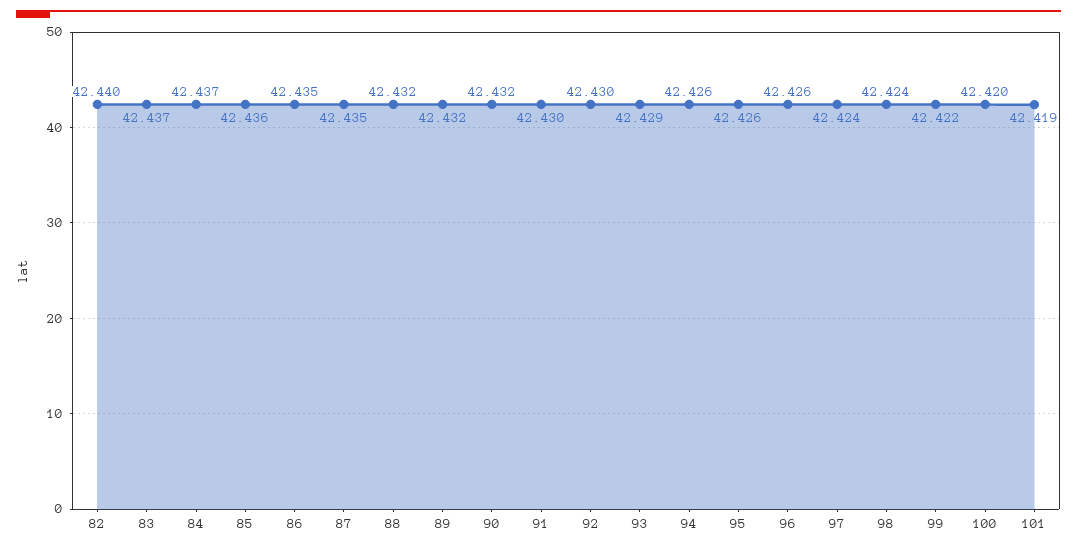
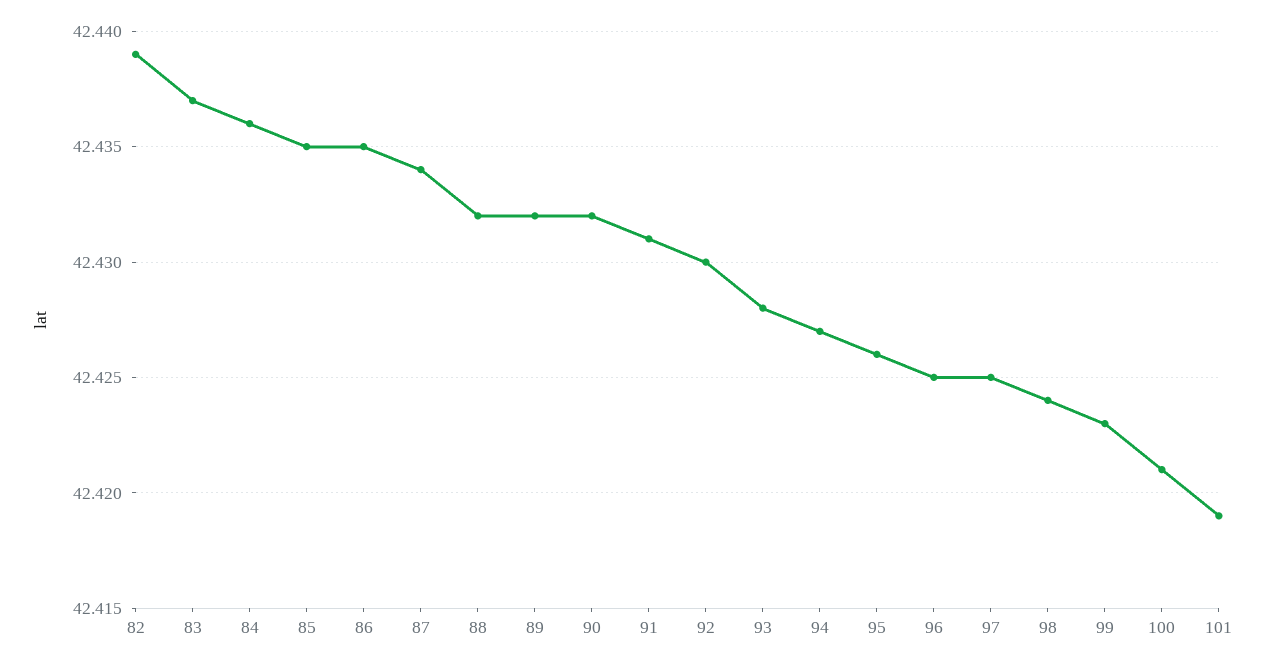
82: 42.44 -> 42.439
84: 42.437 -> 42.436
85: 42.436 -> 42.435
87: 42.435 -> 42.434
91: 42.43 -> 42.431
93: 42.429 -> 42.428
94: 42.426 -> 42.427
96: 42.426 -> 42.425
97: 42.424 -> 42.425
99: 42.422 -> 42.423
100: 42.42 -> 42.421

